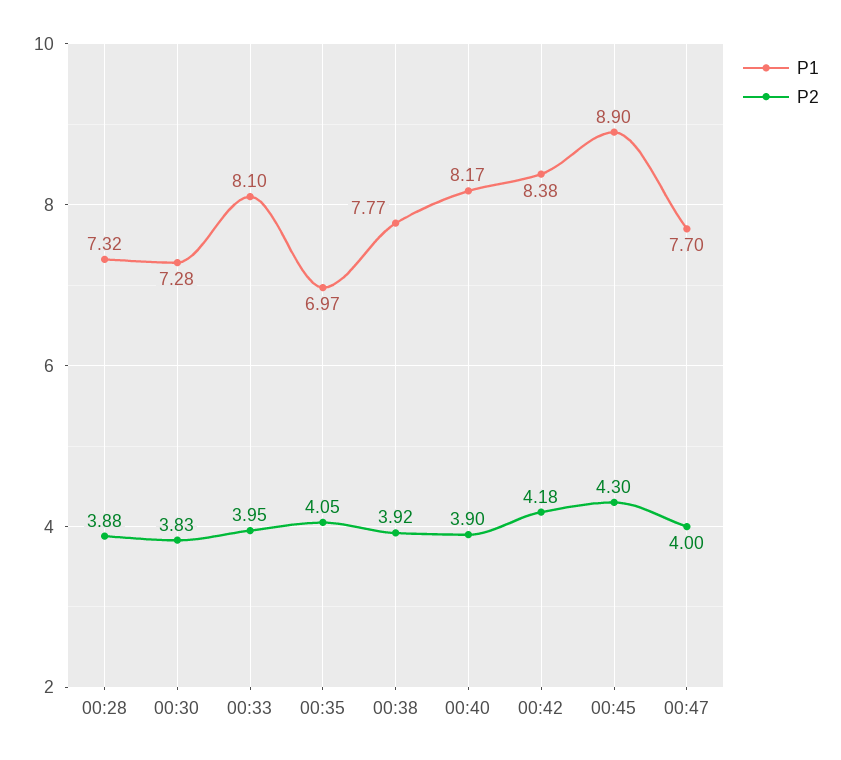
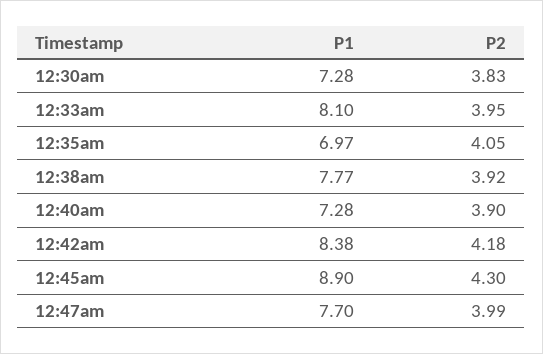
P1, 00:28: 7.32 -> none
P2, 00:28: 3.88 -> none
P1, 00:40: 8.17 -> 7.28
P2, 00:47: 4 -> 3.99

